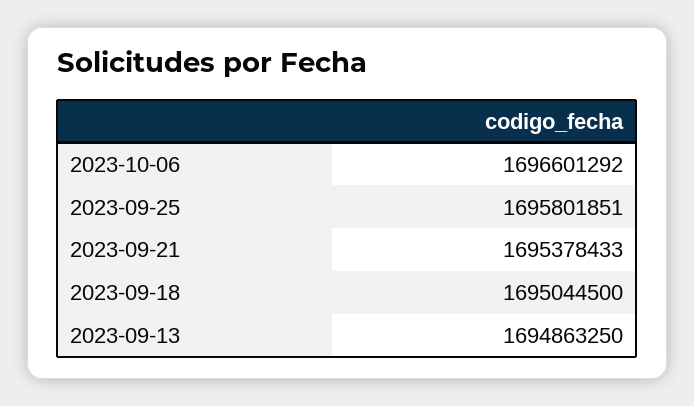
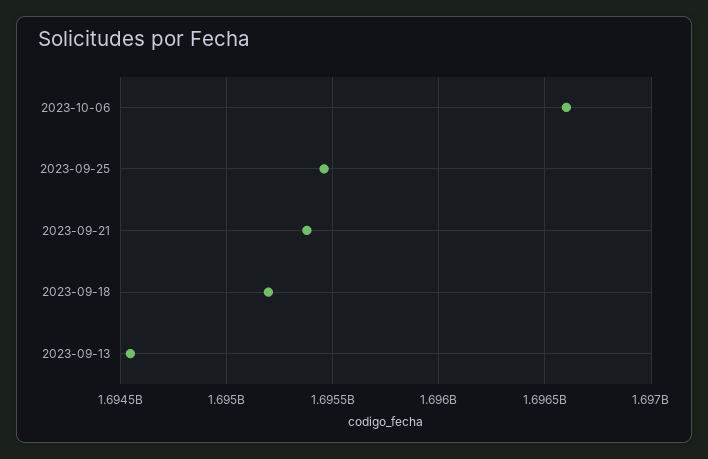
2023-09-25: 1695801851 -> 1695450000
2023-09-18: 1695044500 -> 1695200000
2023-09-13: 1694863250 -> 1694550000

